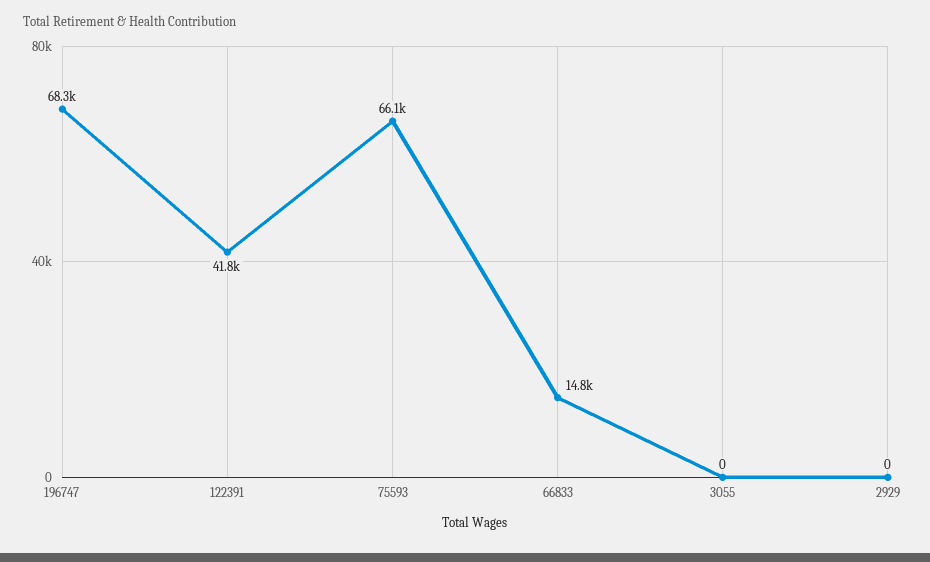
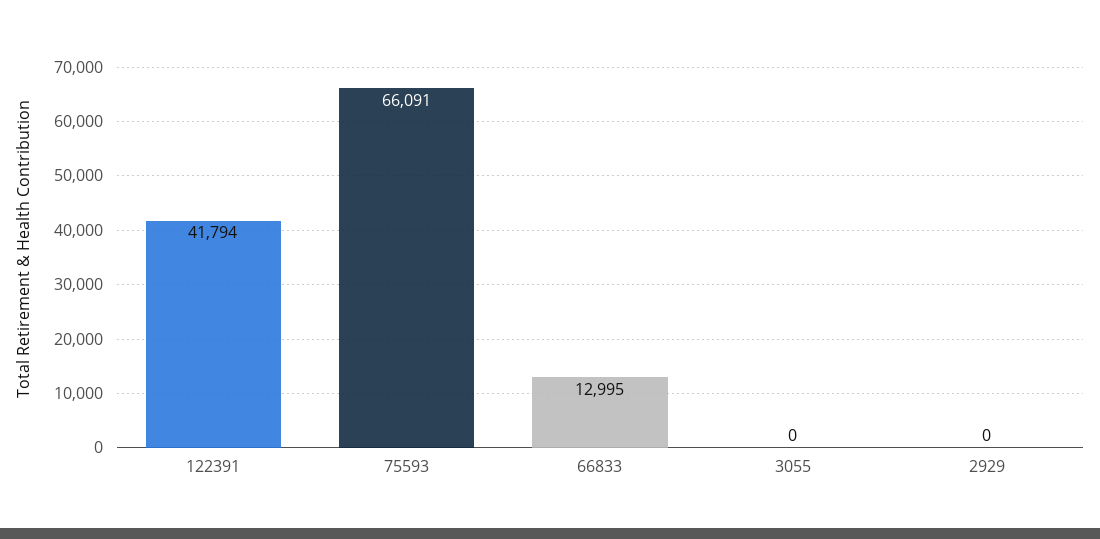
196747: 68300 -> none
66833: 14800 -> 12995

